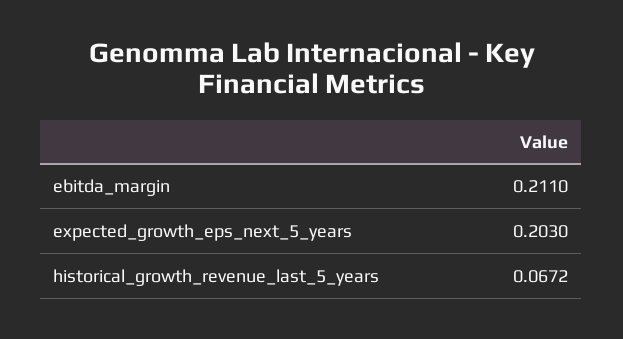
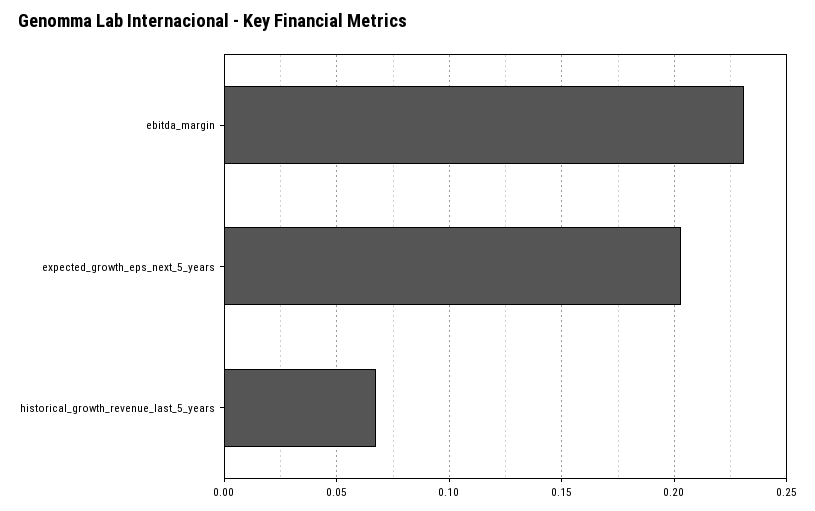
ebitda_margin: 0.211 -> 0.23

